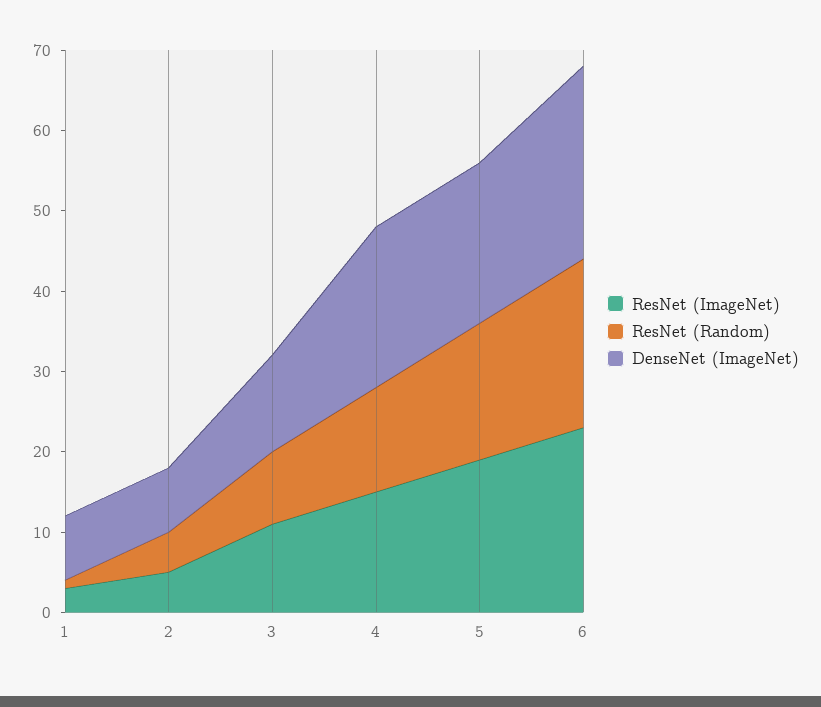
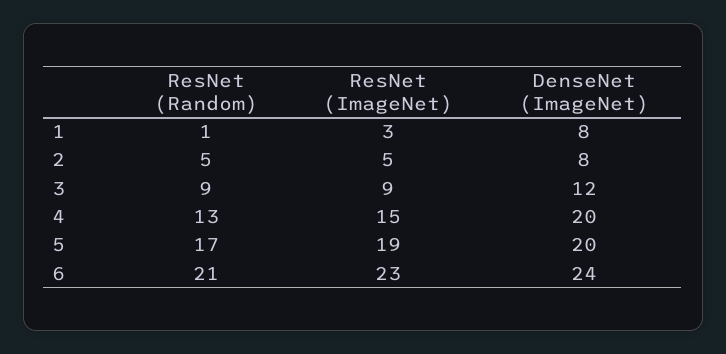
ResNet (ImageNet), 3: 11 -> 9

